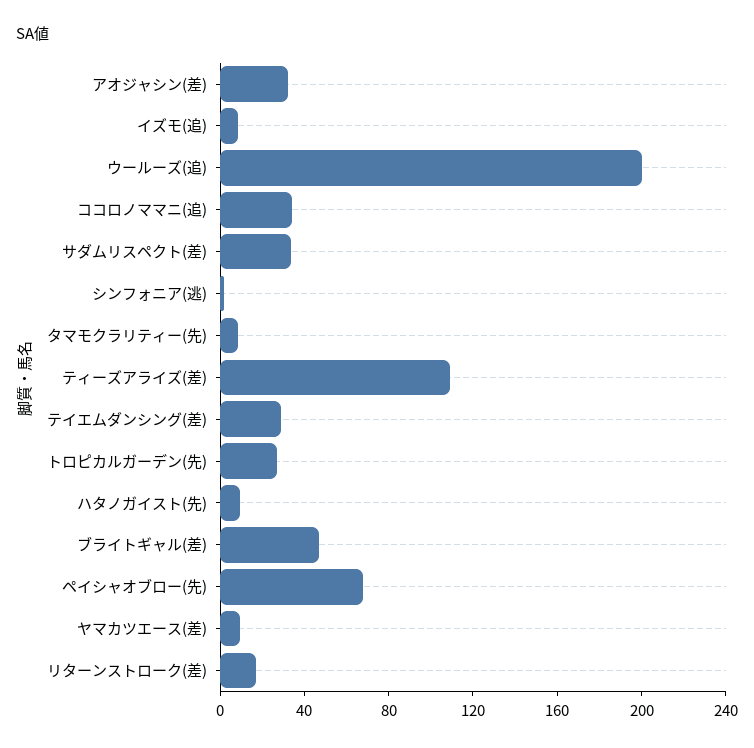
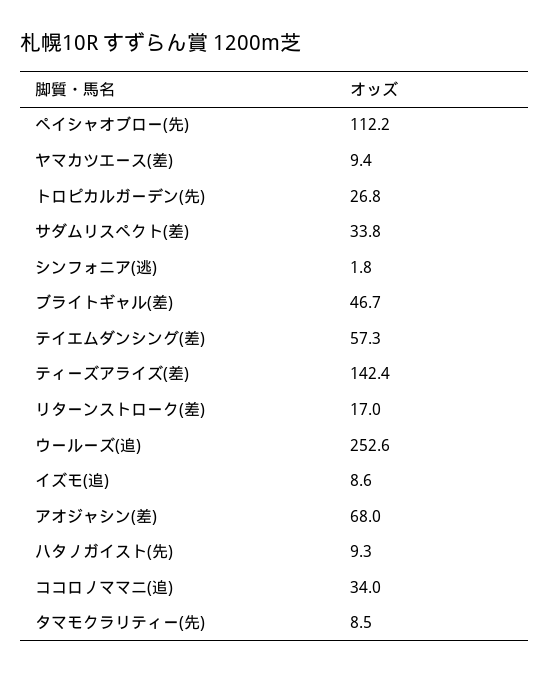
アオジャシン(差): 30 -> 68
ウールーズ(追): 200 -> 252.6
ティーズアライズ(差): 110 -> 142.4
テイエムダンシング(差): 30 -> 57.3
ペイシャオブロー(先): 70 -> 112.2

